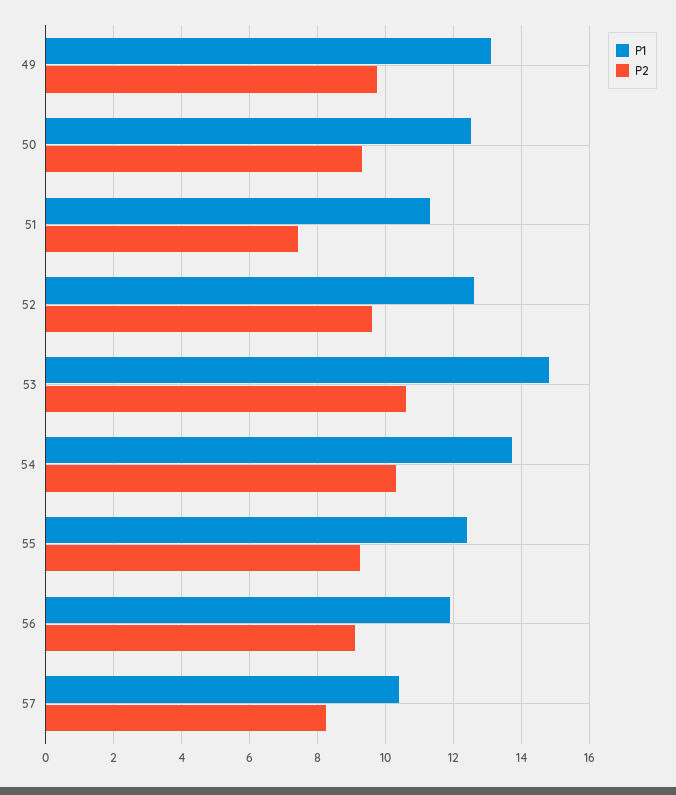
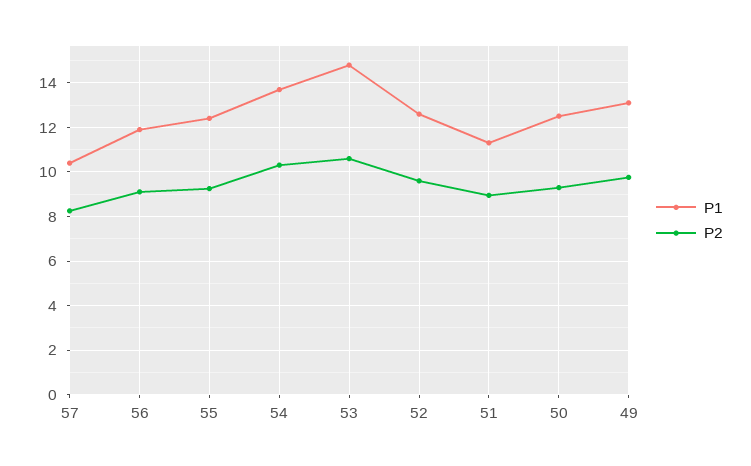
P2, 51: 7.4 -> 9

